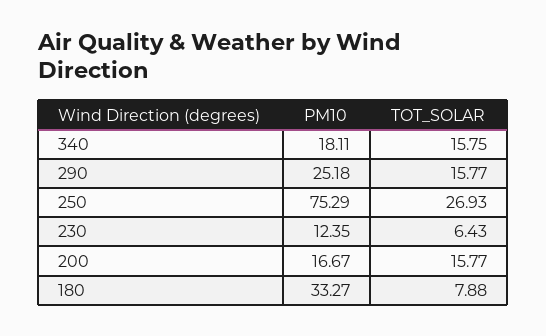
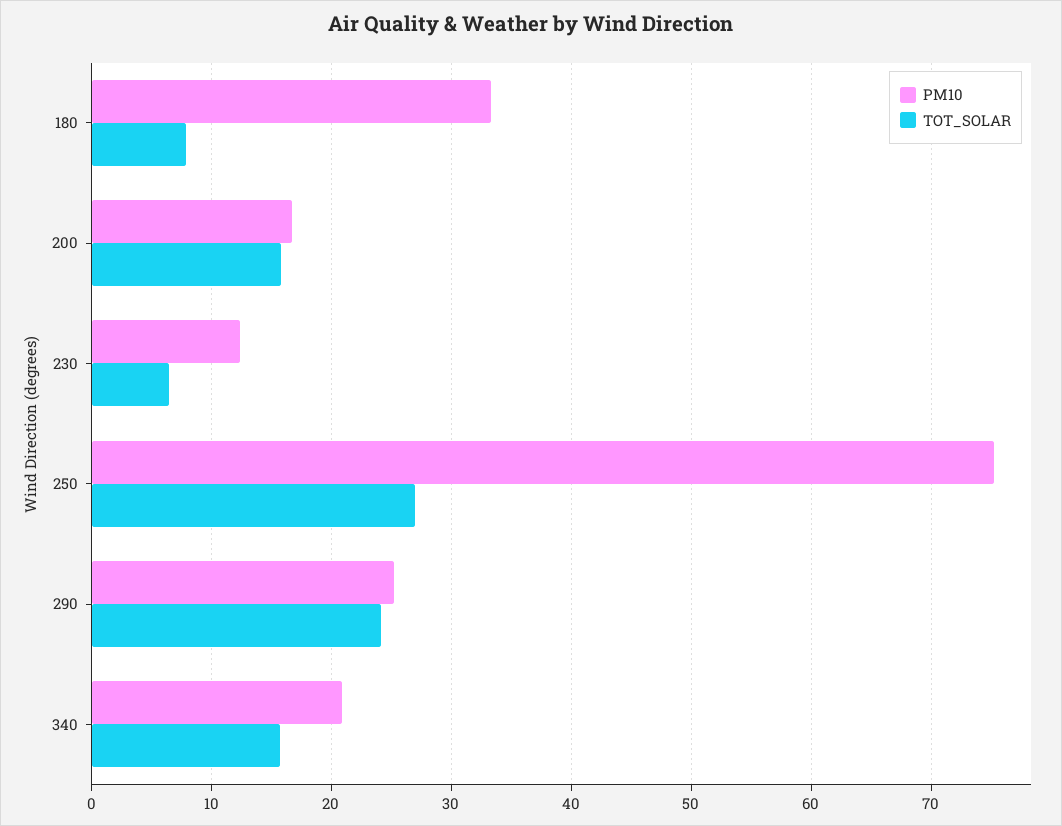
PM10, 340: 18.11 -> 21
TOT_SOLAR, 290: 15.77 -> 24

